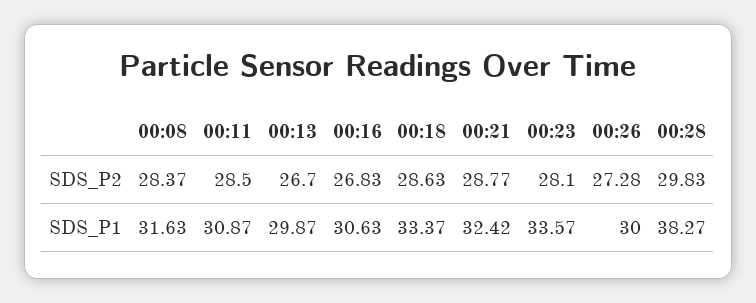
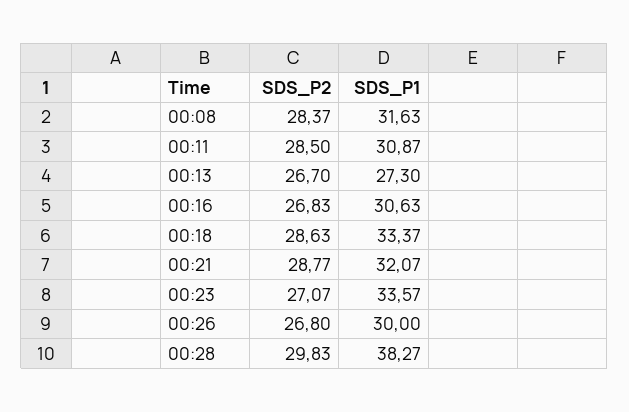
00:23, SDS_P2: 28.1 -> 27.07
00:26, SDS_P2: 27.28 -> 26.8
00:13, SDS_P1: 29.87 -> 27.3
00:21, SDS_P1: 32.42 -> 32.07

